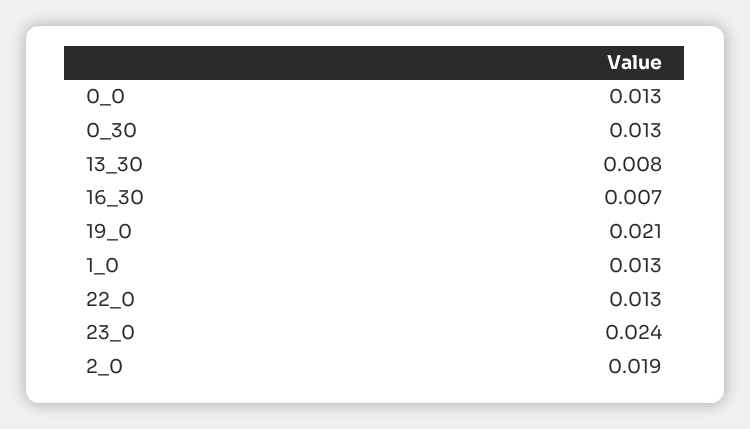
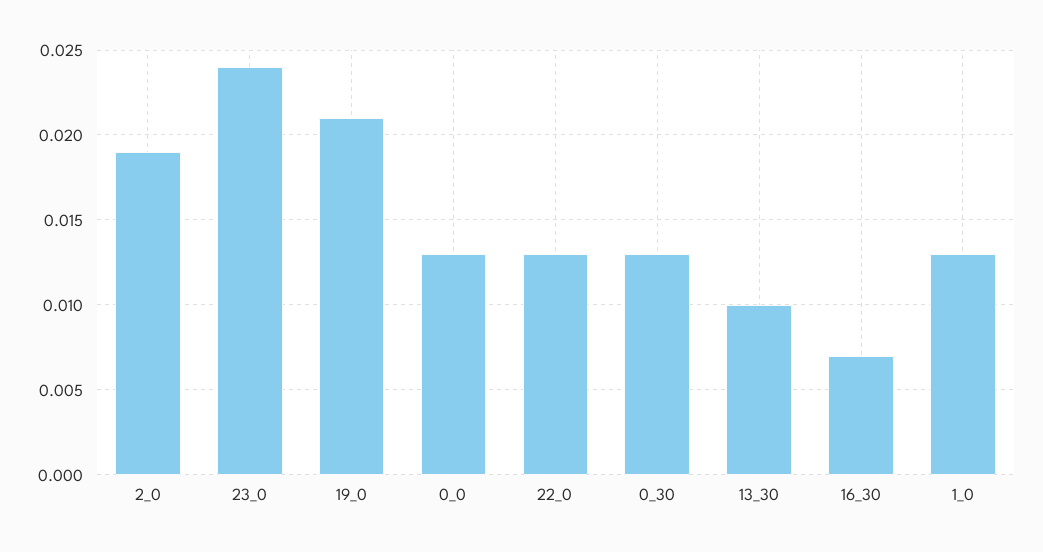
13_30: 0.008 -> 0.01

